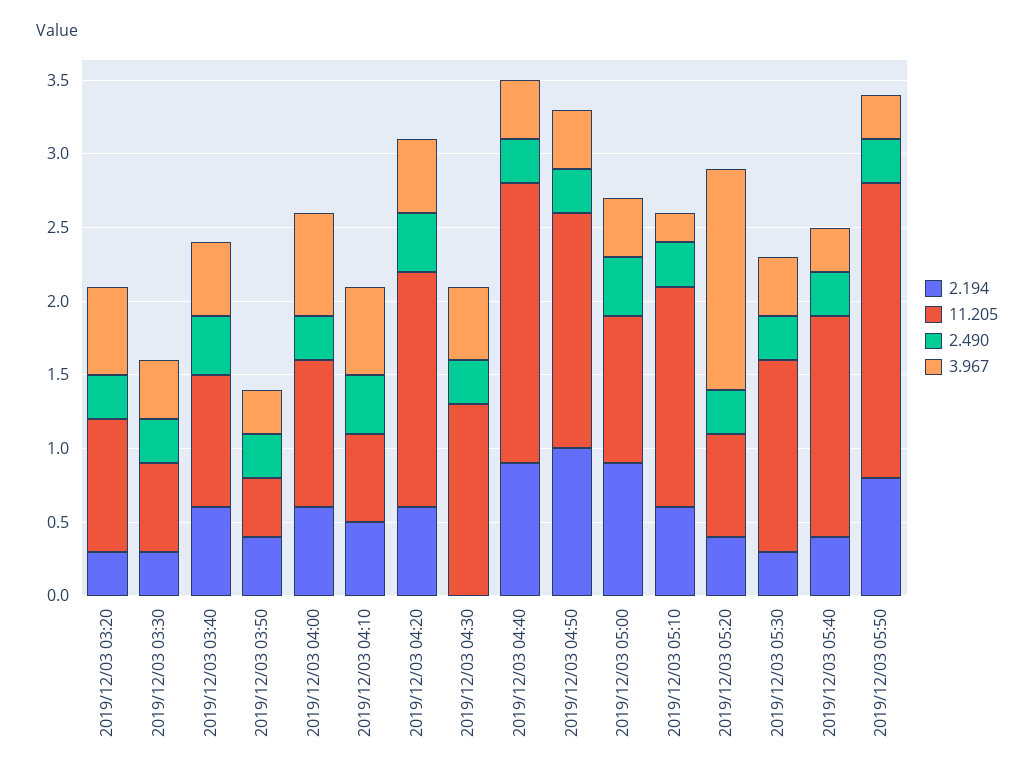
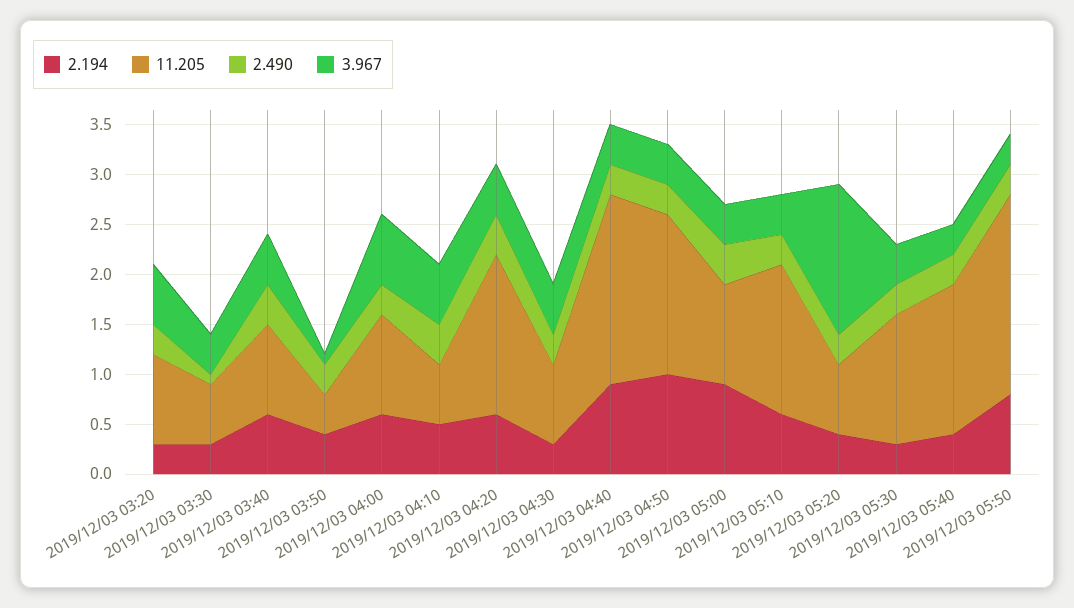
2.490, 2019/12/03 03:30: 0.3 -> 0.1
3.967, 2019/12/03 03:50: 0.3 -> 0.1
2.194, 2019/12/03 04:30: 0 -> 0.3
11.205, 2019/12/03 04:30: 1.3 -> 0.8
3.967, 2019/12/03 05:10: 0.2 -> 0.4

